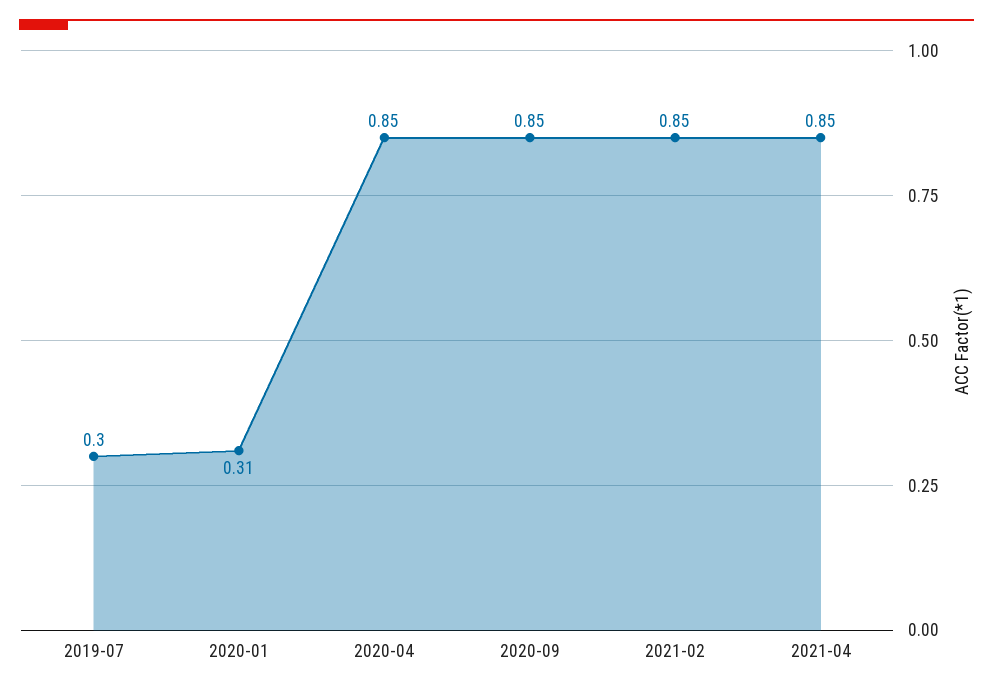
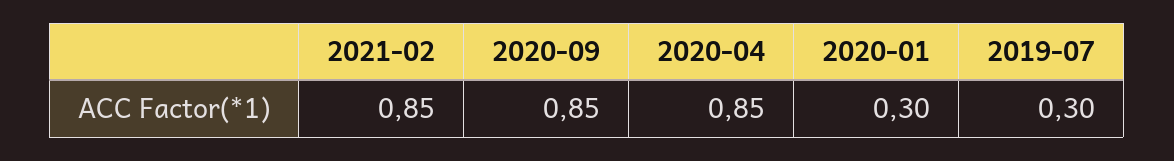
2020-01: 0.31 -> 0.3
2021-04: 0.85 -> none

